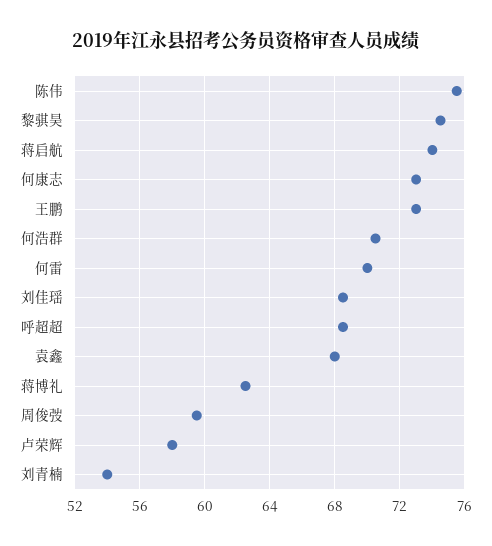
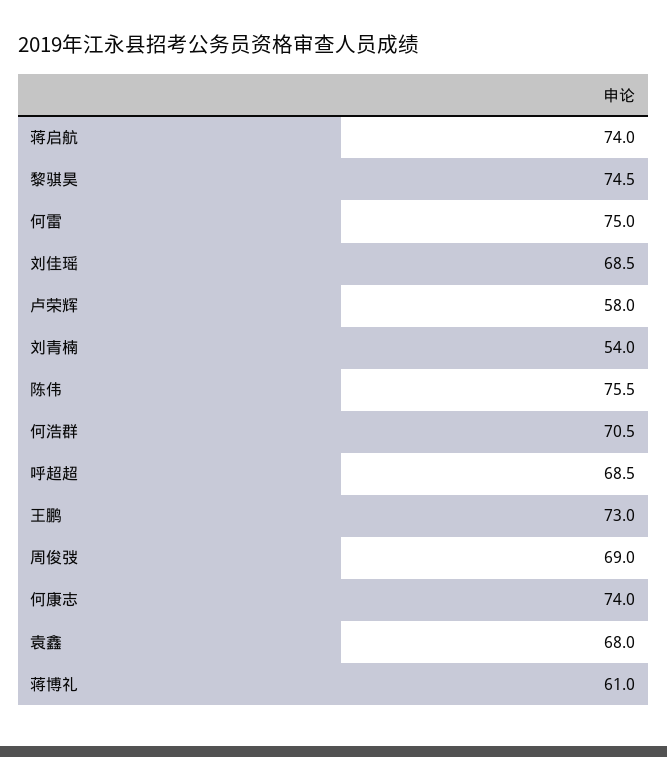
何康志: 73 -> 74
何雷: 70 -> 75
蒋博礼: 62.5 -> 61
周俊弢: 59.5 -> 69

